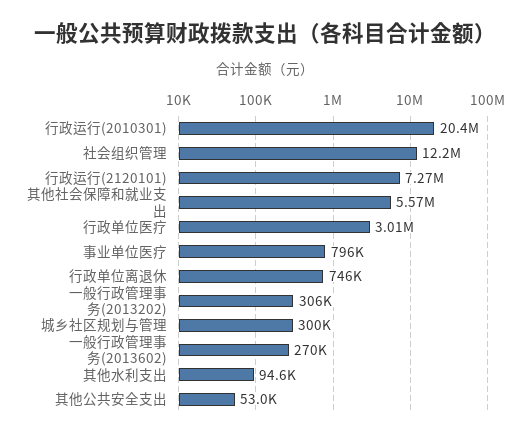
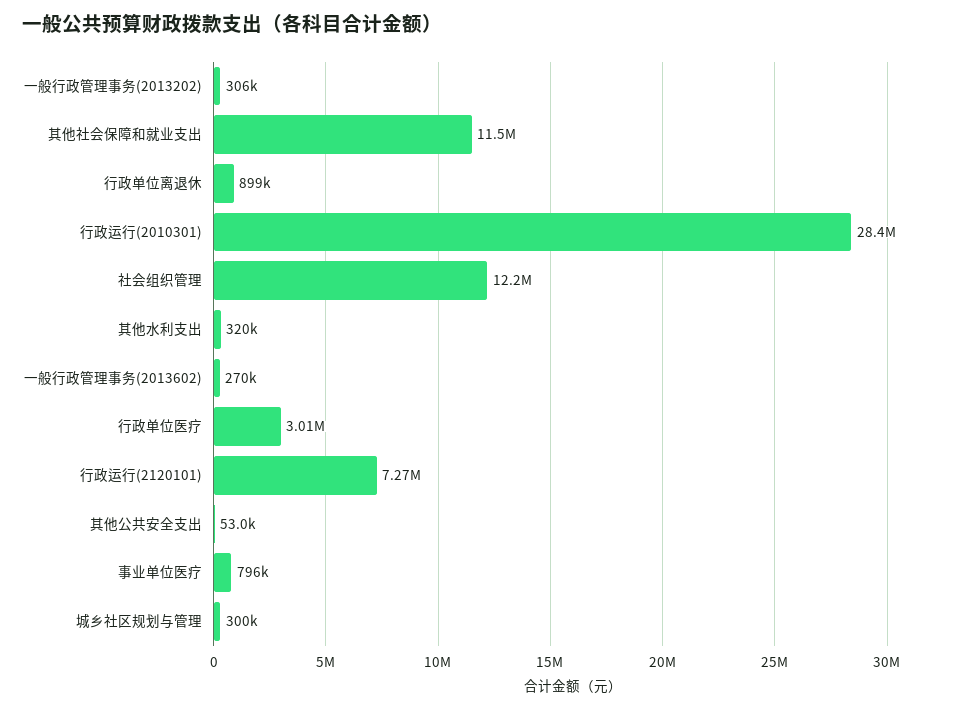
行政运行(2010301): 20400000 -> 28400000
其他社会保障和就业支出: 5570000 -> 11500000
行政单位离退休: 746000 -> 899000
其他水利支出: 94600 -> 320000

